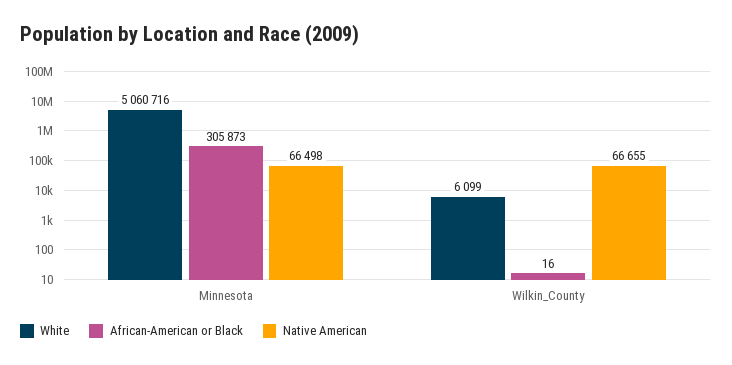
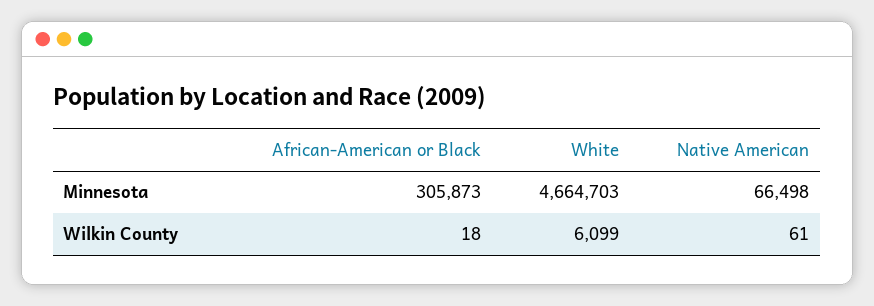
White, Minnesota: 5060716 -> 4664703
African-American or Black, Wilkin_County: 16 -> 18
Native American, Wilkin_County: 66655 -> 61

